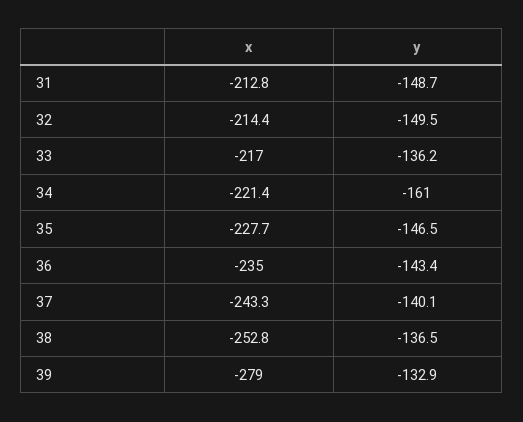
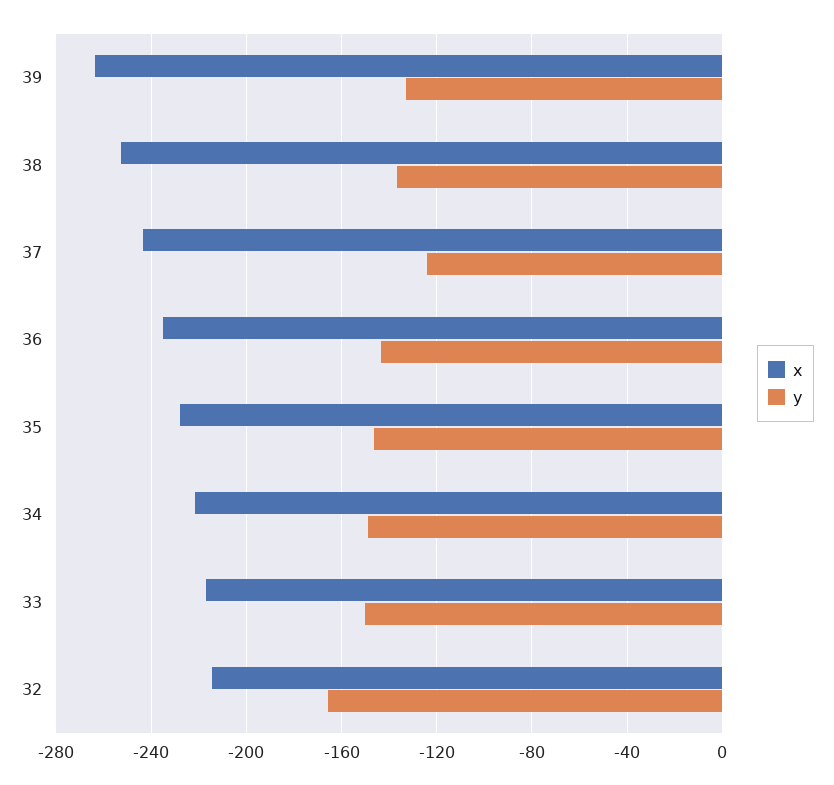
x, 31: -212.8 -> none
y, 31: -148.7 -> none
y, 32: -149.5 -> -165
y, 33: -136.2 -> -150
y, 34: -161 -> -150
y, 37: -140.1 -> -125
x, 39: -279 -> -265

